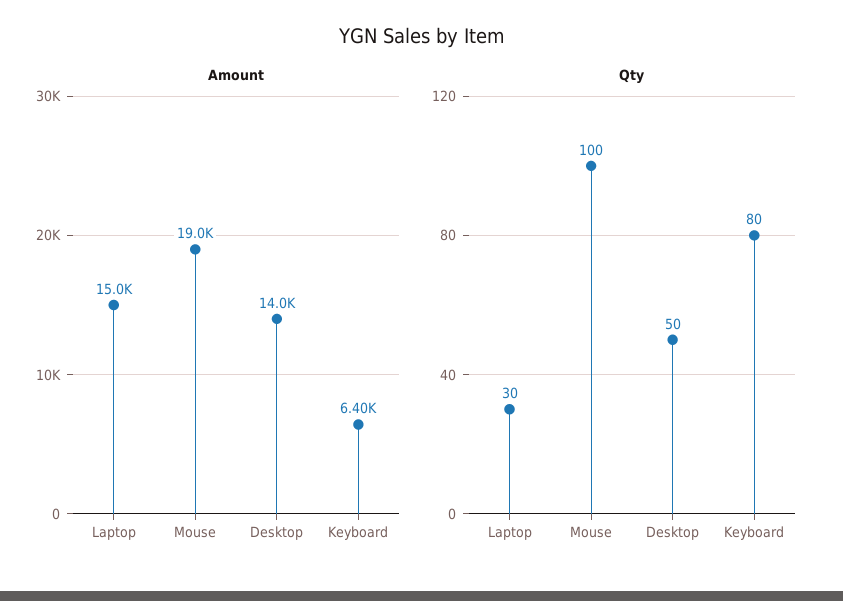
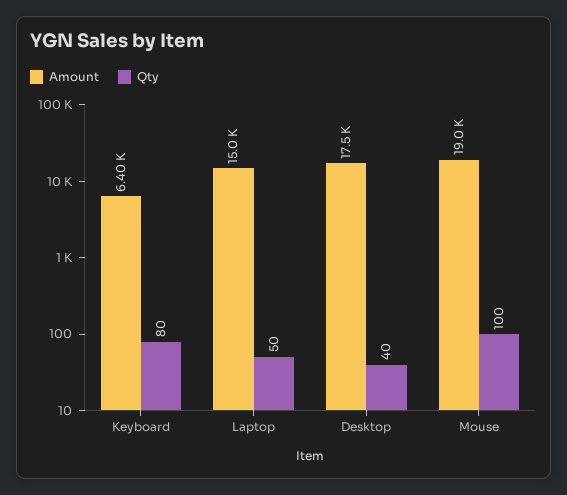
Amount, Desktop: 14000 -> 17500
Qty, Laptop: 30 -> 50
Qty, Desktop: 50 -> 40

